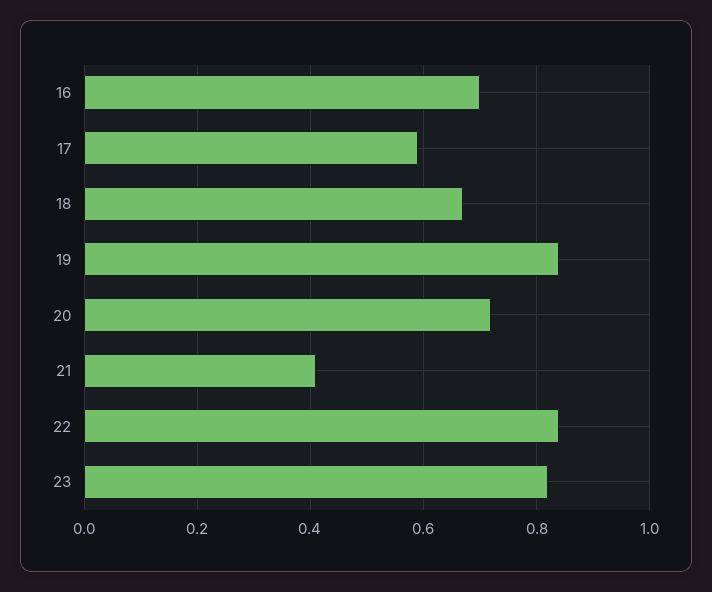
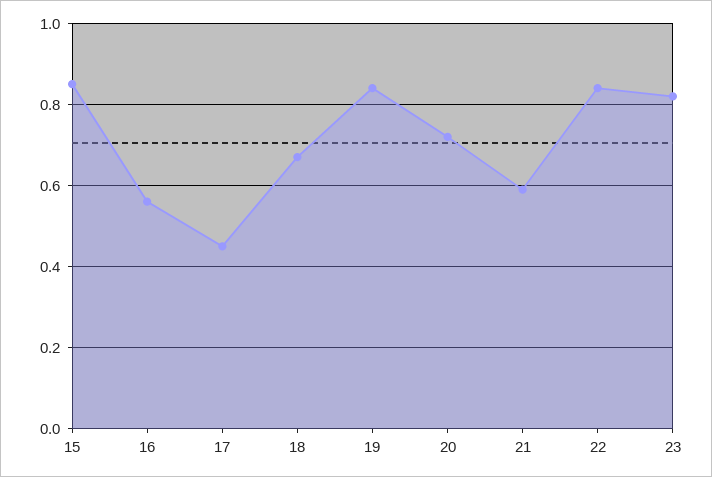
16: 0.7 -> 0.55
17: 0.6 -> 0.45
21: 0.4 -> 0.6
15: none -> 0.85

